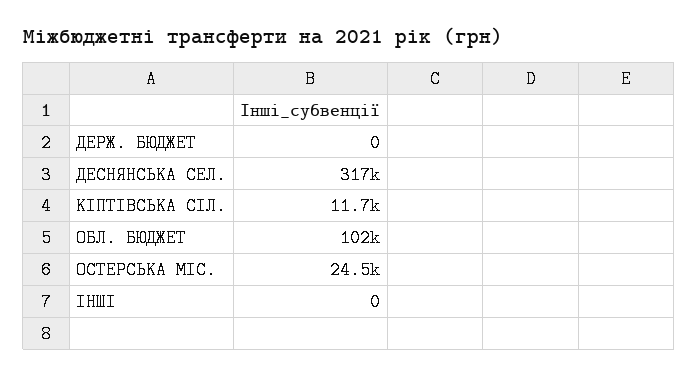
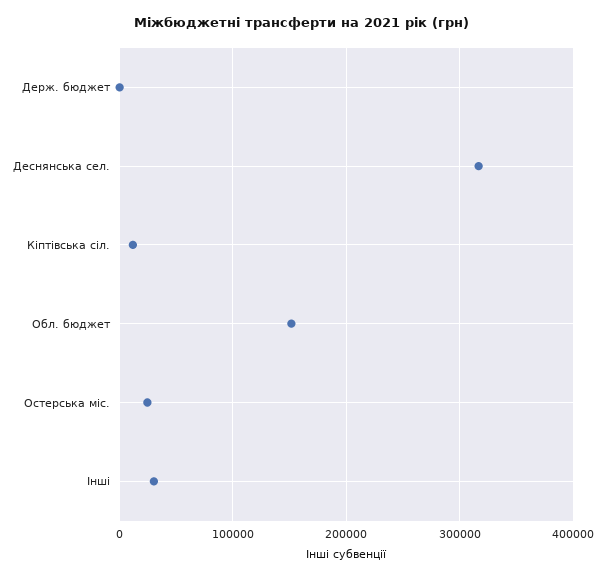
ОБЛ. БЮДЖЕТ: 102000 -> 150000
ІНШІ: 0 -> 30000

